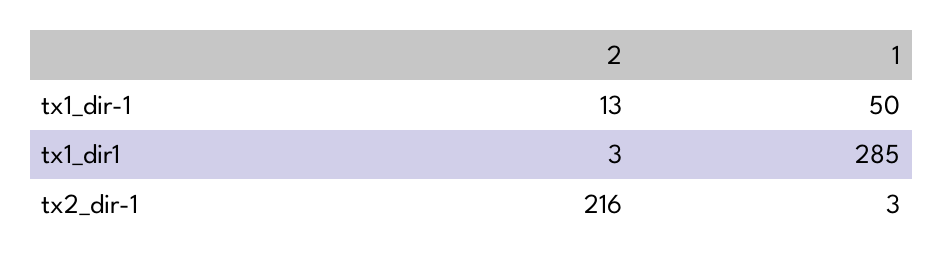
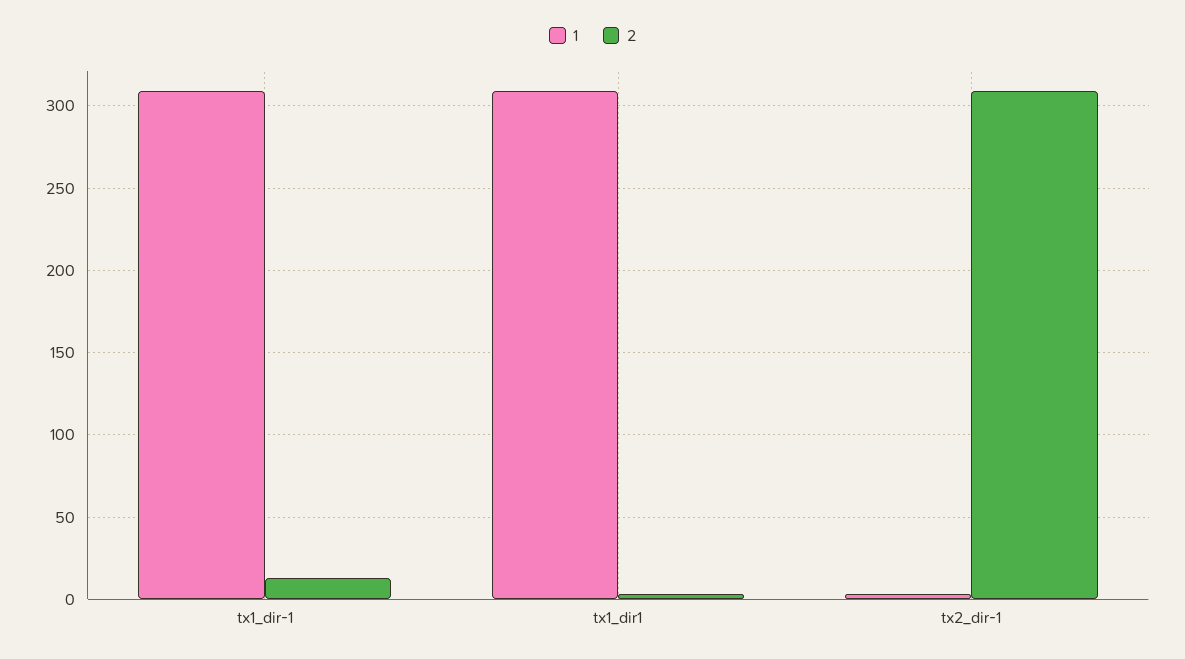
1, tx1_dir-1: 50 -> 310
1, tx1_dir1: 285 -> 310
2, tx2_dir-1: 216 -> 310

